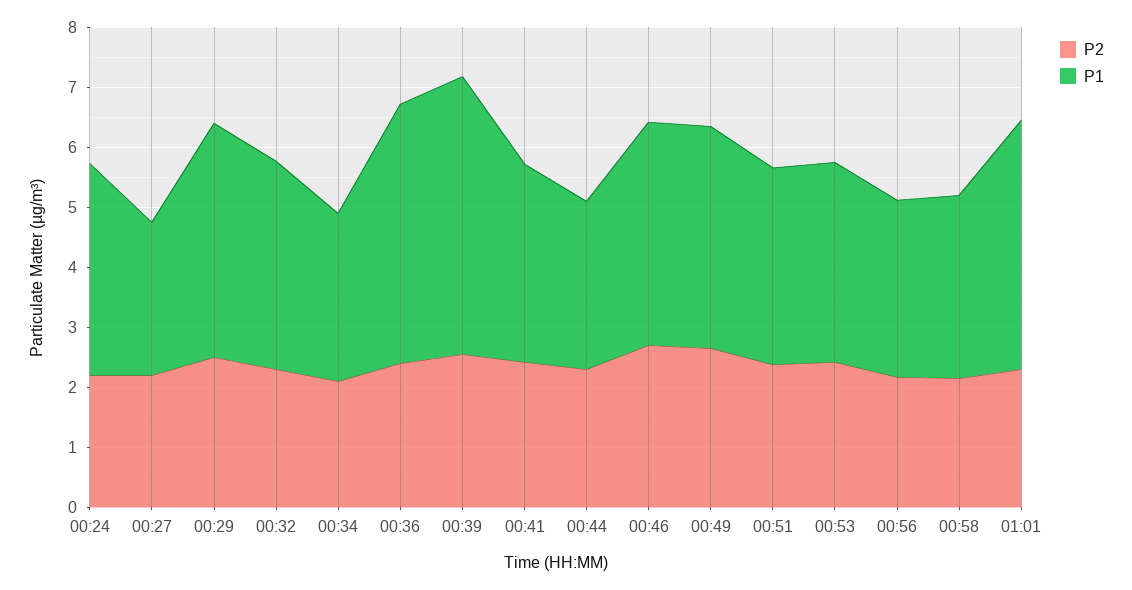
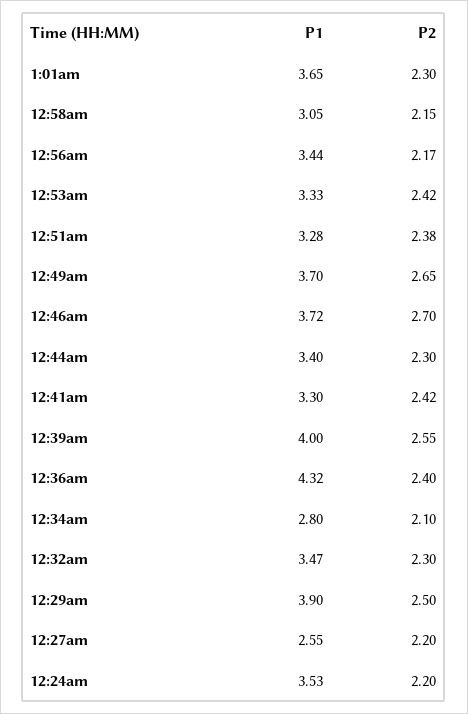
P1, 00:39: 4.6 -> 4
P1, 00:44: 2.8 -> 3.4
P1, 00:56: 3 -> 3.44
P1, 01:01: 4.2 -> 3.65

